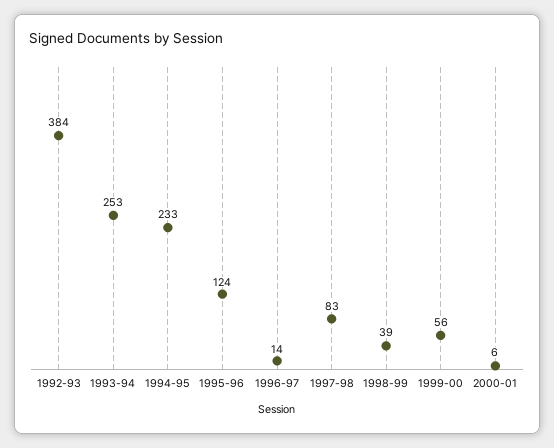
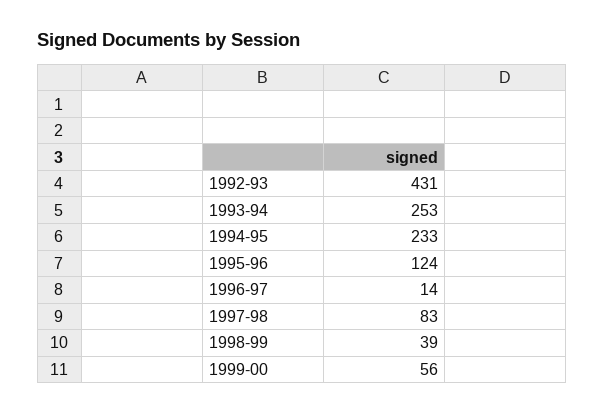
1992-93: 384 -> 431
2000-01: 6 -> none

